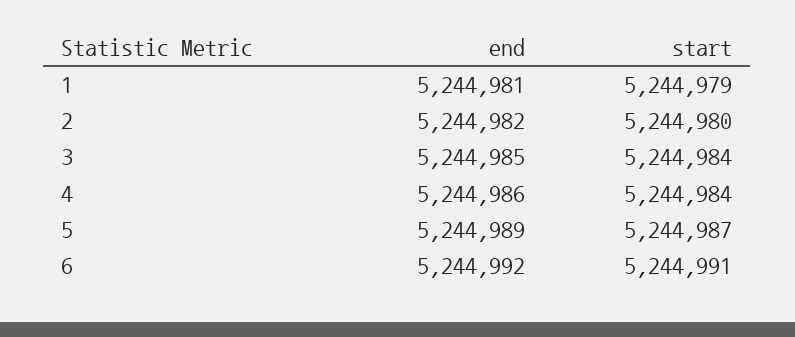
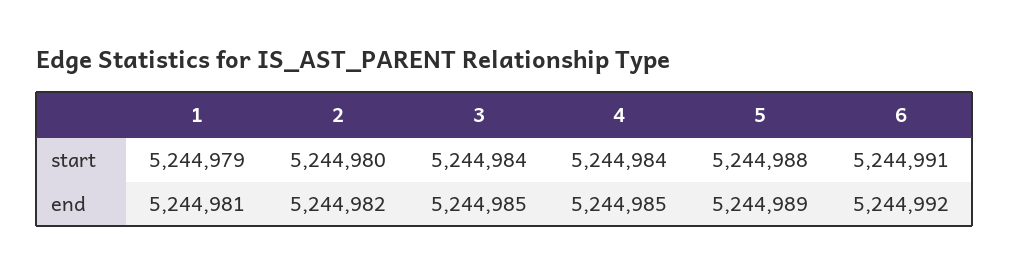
end, 4: 5244986 -> 5244985
start, 5: 5244987 -> 5244988

